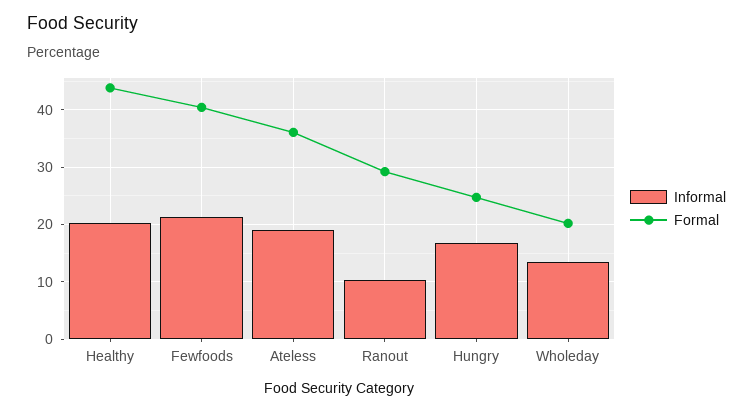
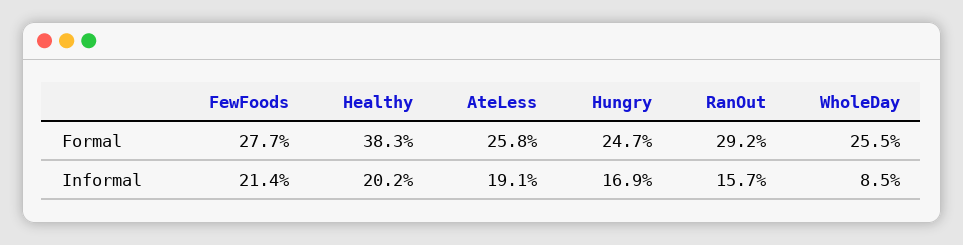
Formal, Healthy: 44 -> 38.3
Formal, Fewfoods: 40 -> 27.7
Formal, Ateless: 36 -> 25.8
Informal, Ranout: 10 -> 15.7
Informal, Wholeday: 14 -> 8.5
Formal, Wholeday: 20 -> 25.5

